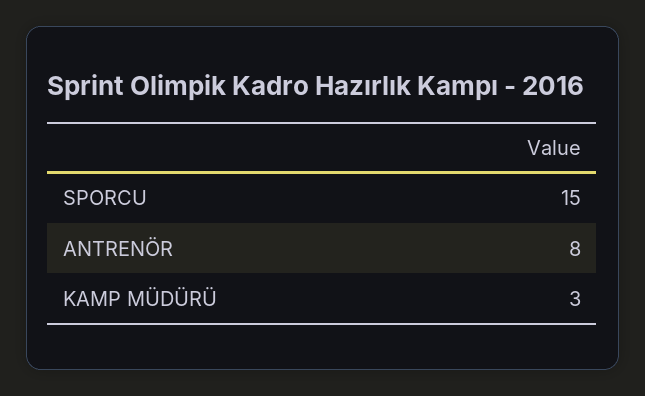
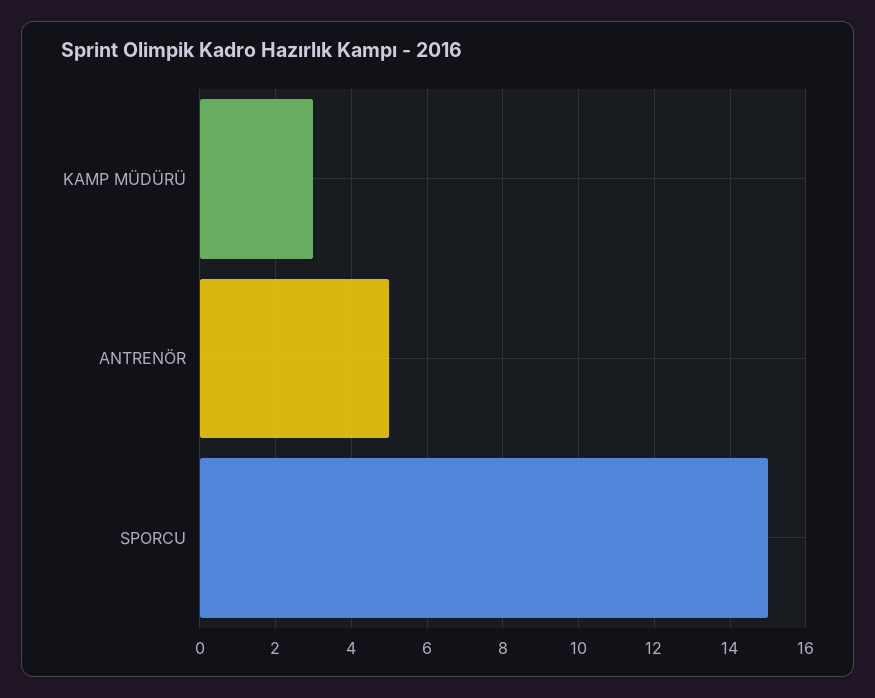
ANTRENÖR: 8 -> 5

